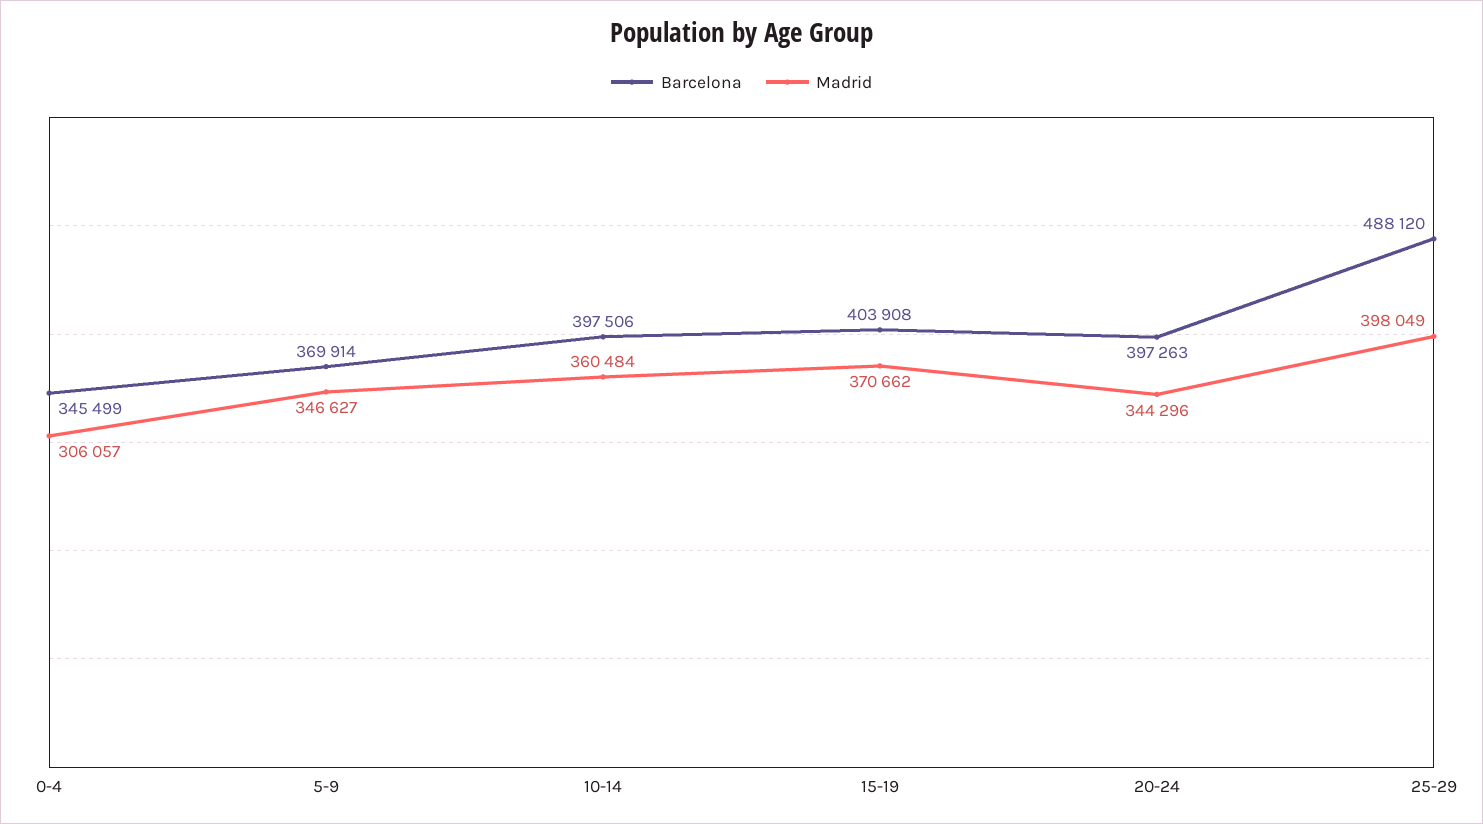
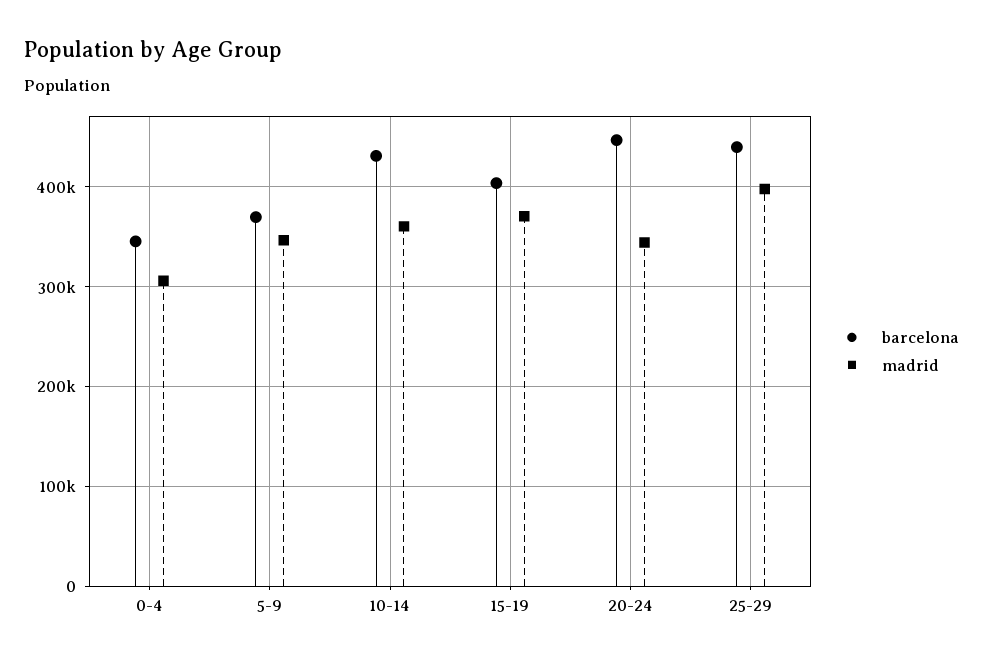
Barcelona, 10-14: 397506 -> 430000
Barcelona, 20-24: 397263 -> 450000
Barcelona, 25-29: 488120 -> 440000

